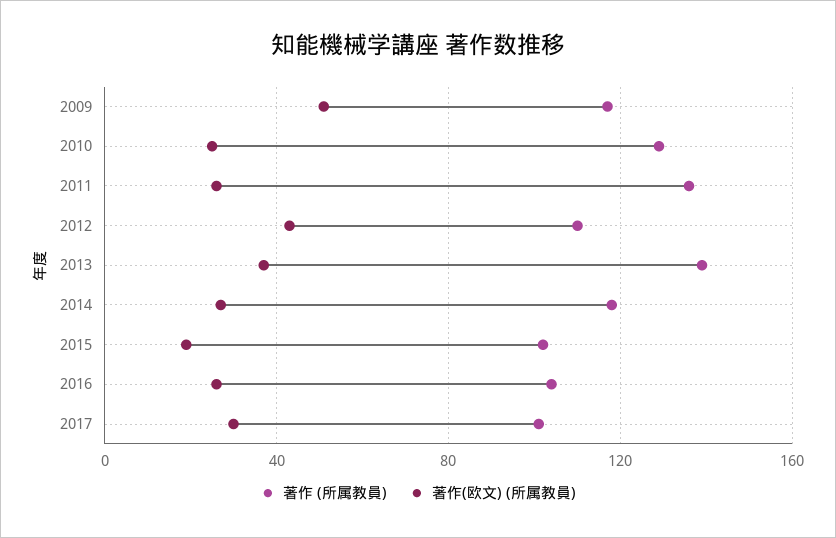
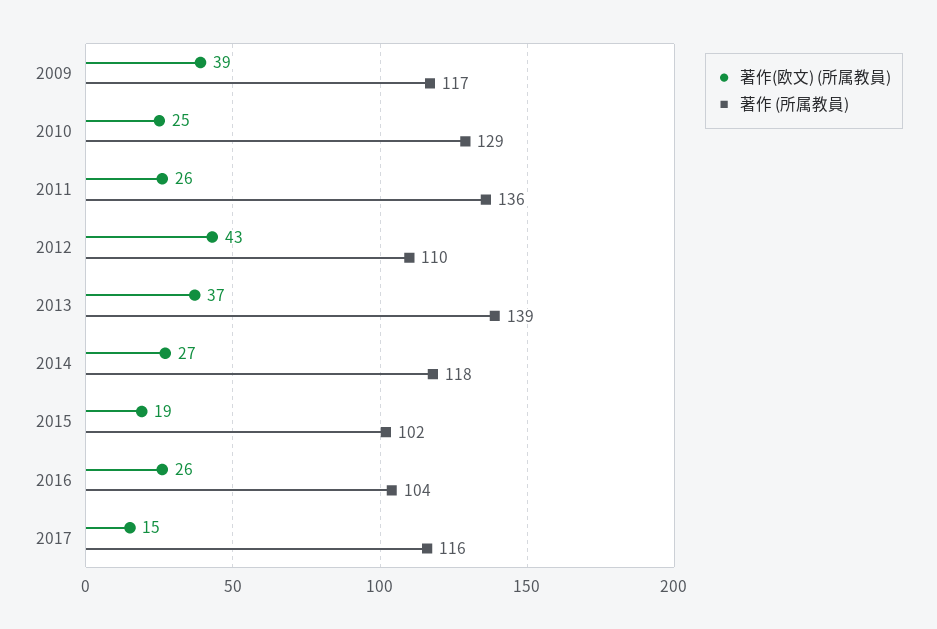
著作(欧文) (所属教員), 2009: 50 -> 39
著作 (所属教員), 2017: 100 -> 116
著作(欧文) (所属教員), 2017: 30 -> 15

